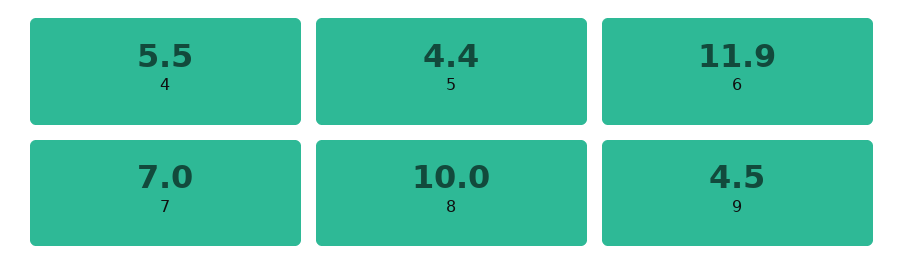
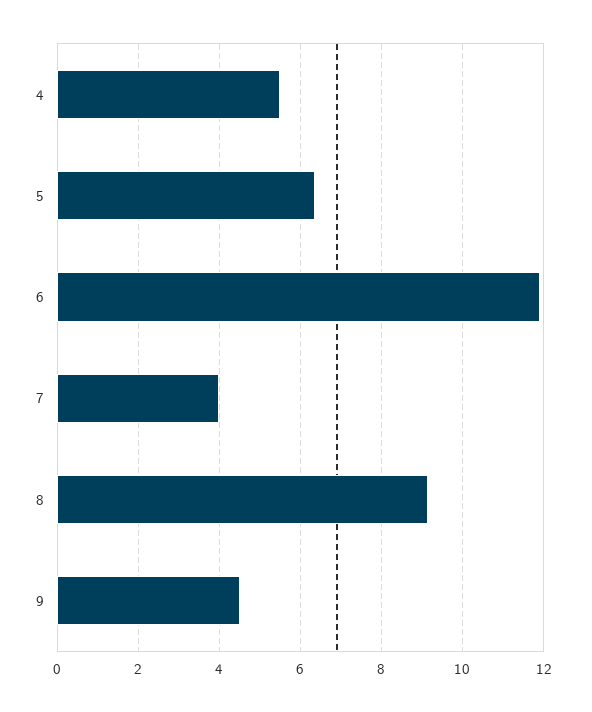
5: 4.4 -> 6.4
7: 7 -> 4
8: 10 -> 9.2

